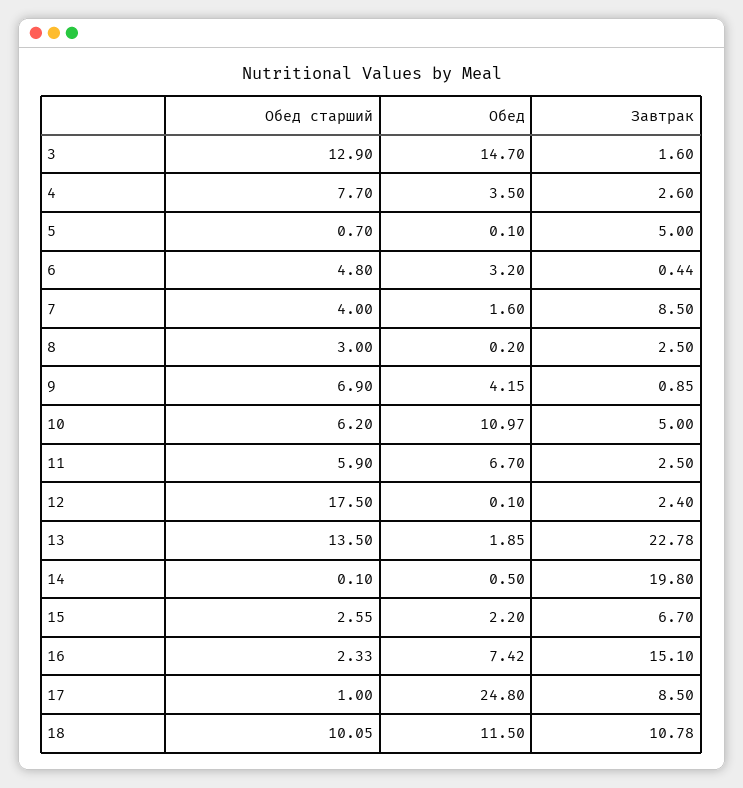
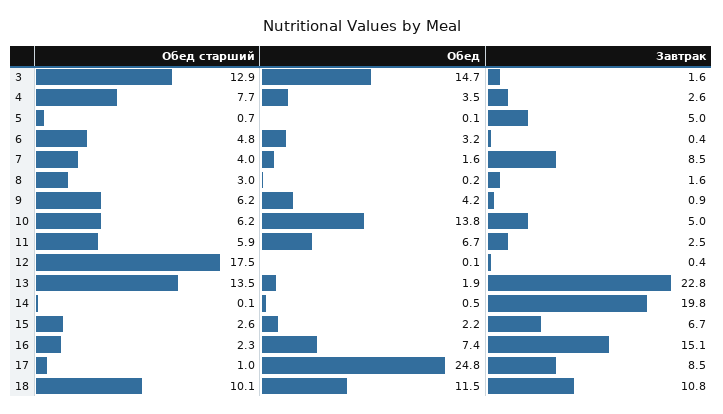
Завтрак, 8: 2.5 -> 1.6
Обед старший, 9: 6.9 -> 6.2
Обед, 10: 10.97 -> 13.8
Завтрак, 12: 2.4 -> 0.4

